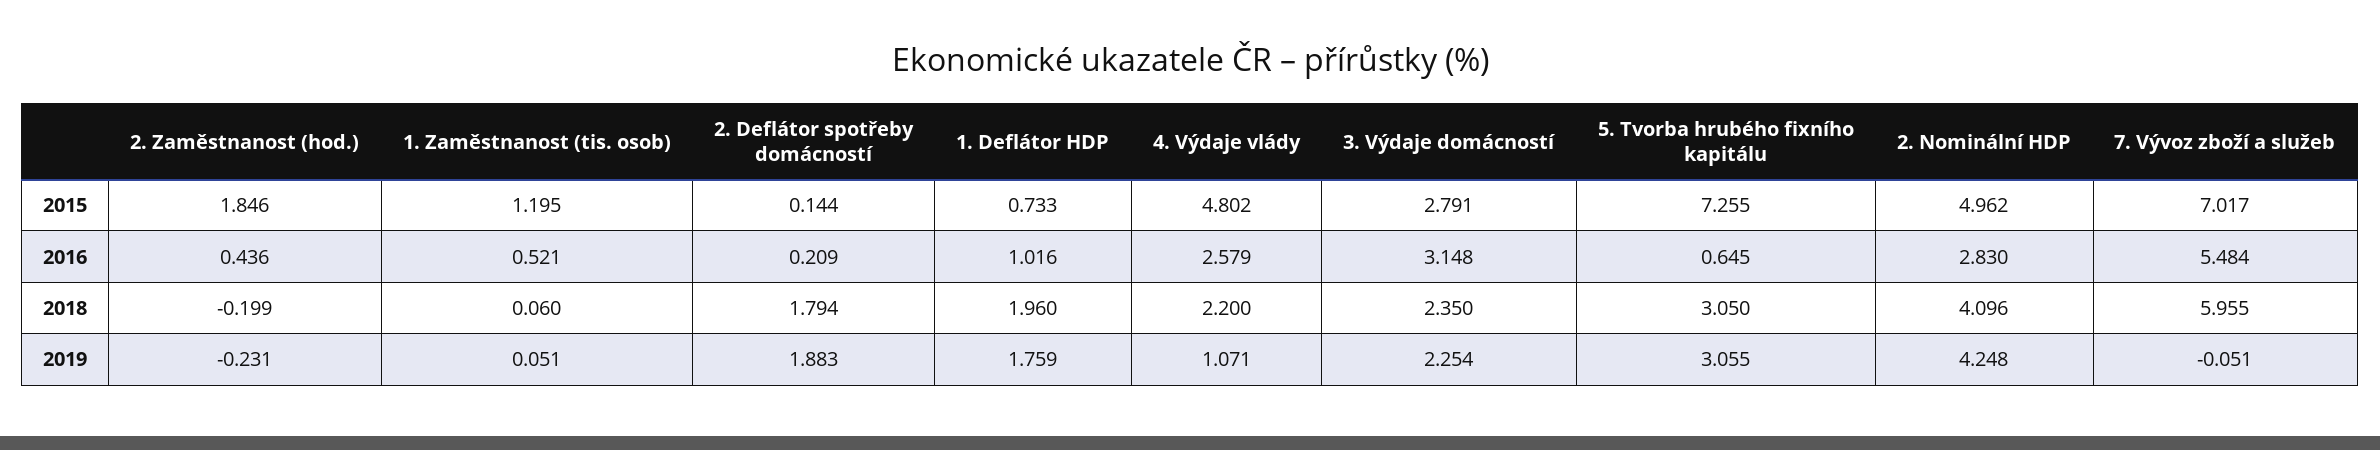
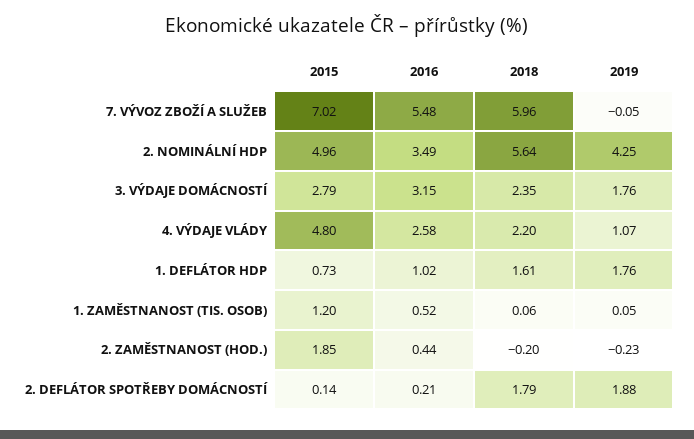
5. Tvorba hrubého fixního kapitálu, 2015: 7.255 -> none
5. Tvorba hrubého fixního kapitálu, 2016: 0.645 -> none
2. Nominální HDP, 2016: 2.83 -> 3.49
1. Deflátor HDP, 2018: 1.96 -> 1.61
5. Tvorba hrubého fixního kapitálu, 2018: 3.05 -> none
2. Nominální HDP, 2018: 4.096 -> 5.64
3. Výdaje domácností, 2019: 2.254 -> 1.76
5. Tvorba hrubého fixního kapitálu, 2019: 3.055 -> none

